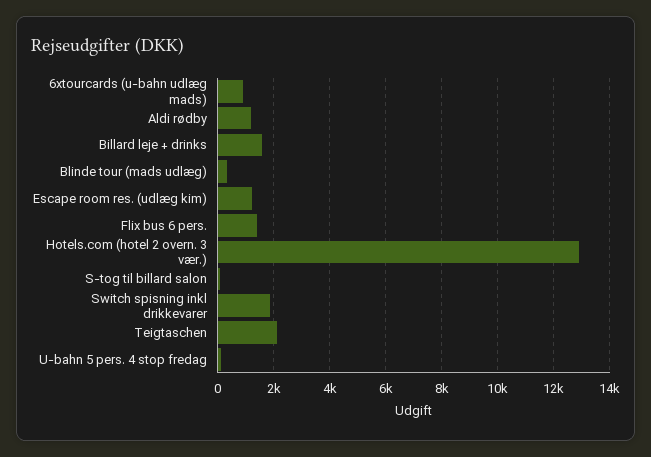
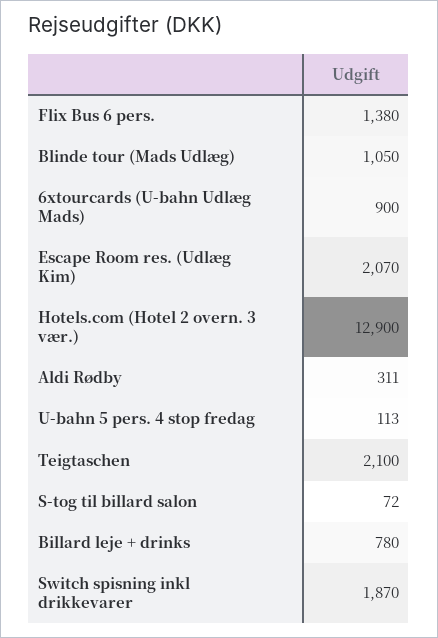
Aldi rødby: 1250 -> 311
Billard leje + drinks: 1500 -> 780
Blinde tour (mads udlæg): 250 -> 1050
Escape room res. (udlæg kim): 1250 -> 2070

